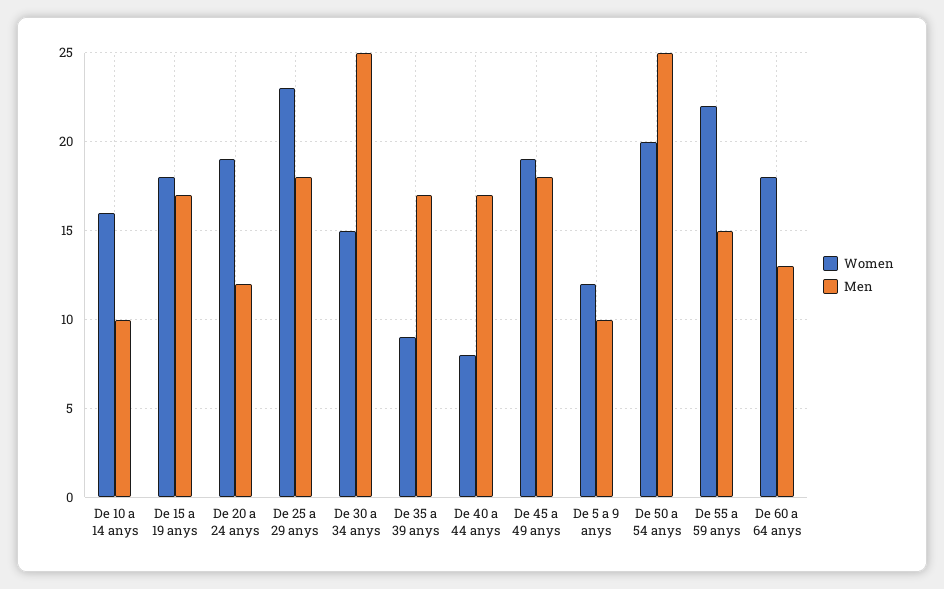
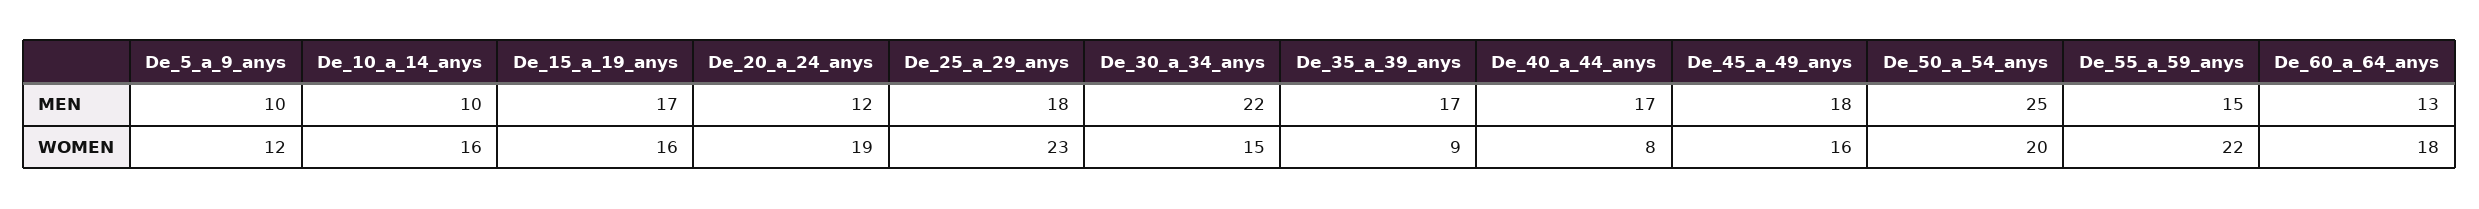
Women, De 15 a 19 anys: 18 -> 16
Men, De 30 a 34 anys: 25 -> 22
Women, De 45 a 49 anys: 19 -> 16

